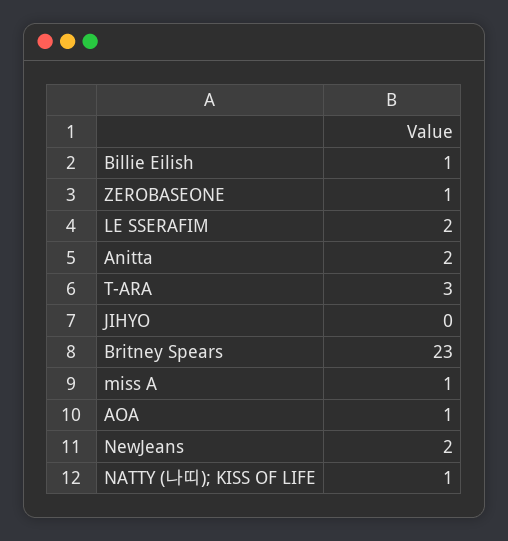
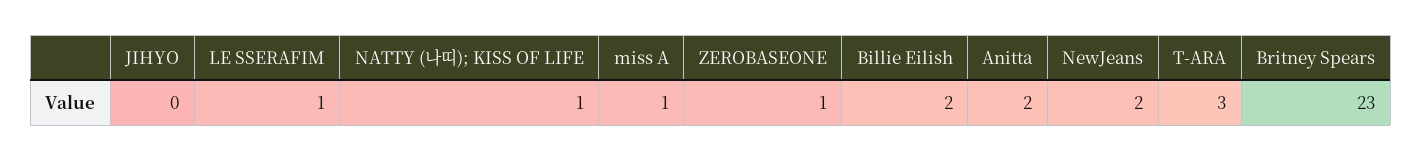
Billie Eilish: 1 -> 2
LE SSERAFIM: 2 -> 1
AOA: 1 -> none

